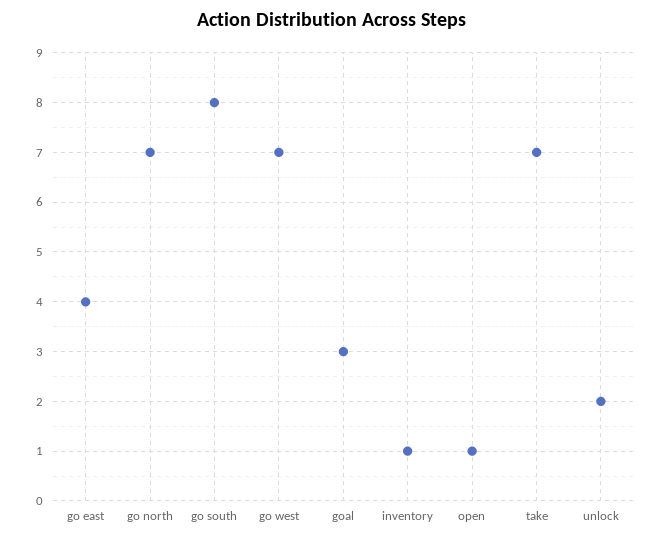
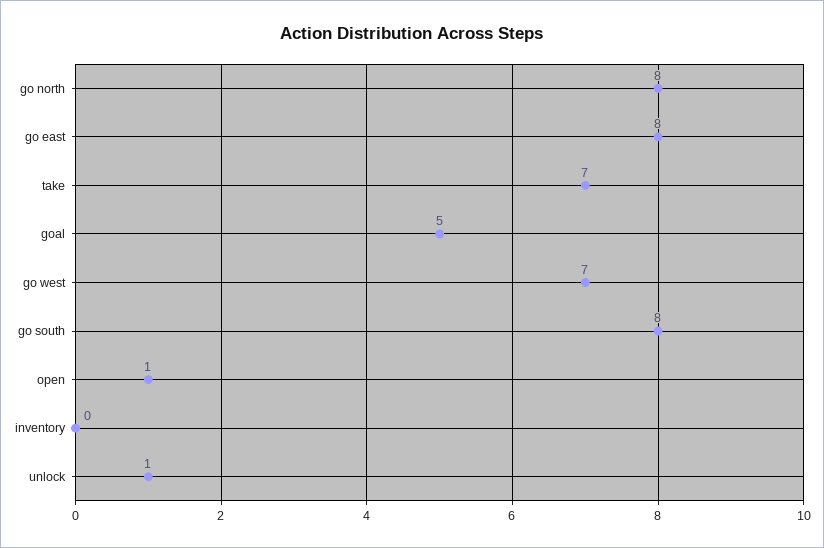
go east: 4 -> 8
go north: 7 -> 8
goal: 3 -> 5
inventory: 1 -> 0
unlock: 2 -> 1

